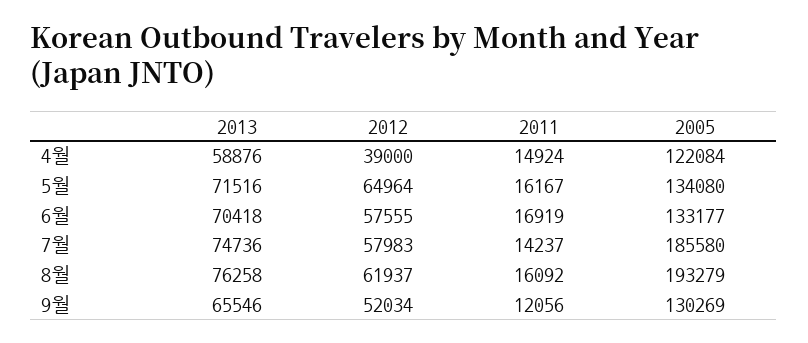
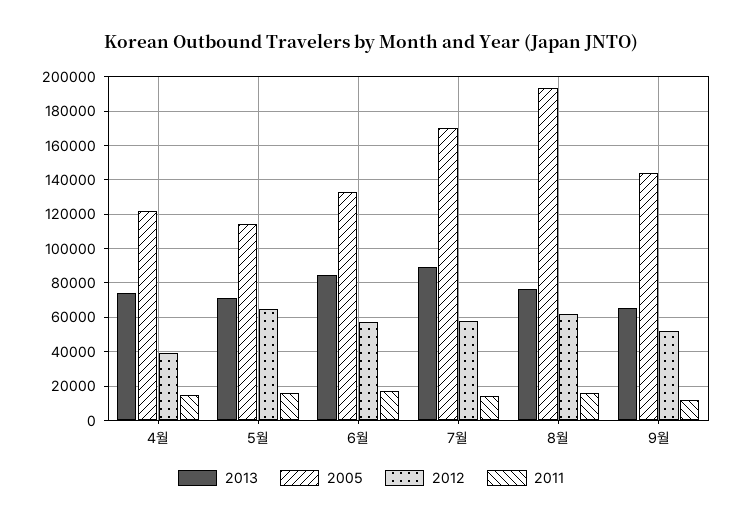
2013, 4월: 58876 -> 75000
2005, 5월: 134080 -> 115000
2013, 6월: 70418 -> 85000
2013, 7월: 74736 -> 90000
2005, 7월: 185580 -> 170000
2005, 9월: 130269 -> 145000

